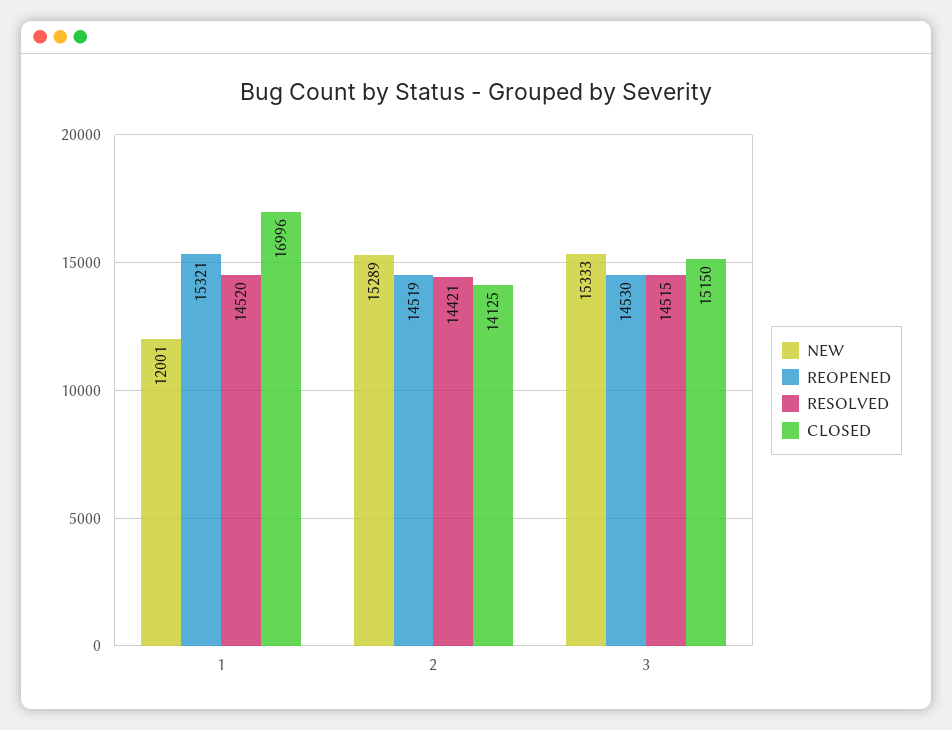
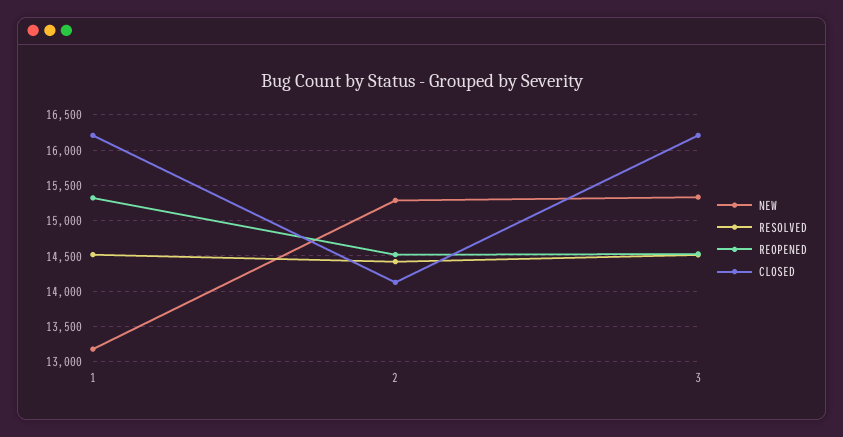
NEW, 1: 12001 -> 13200
CLOSED, 1: 16996 -> 16200
CLOSED, 3: 15150 -> 16200

